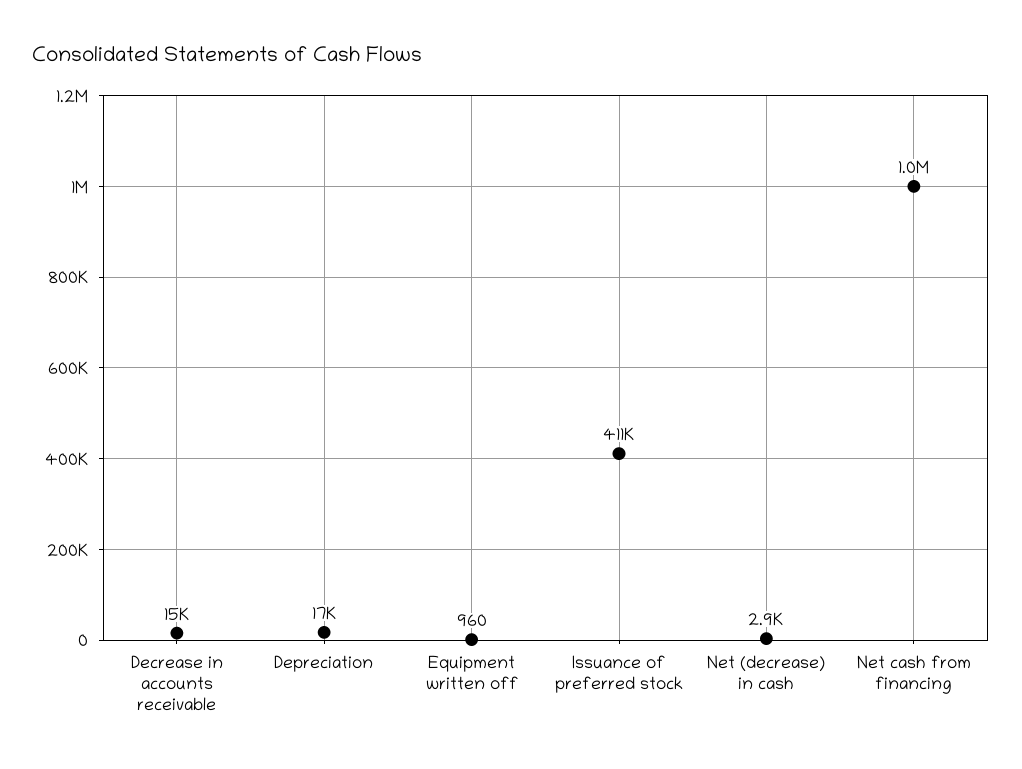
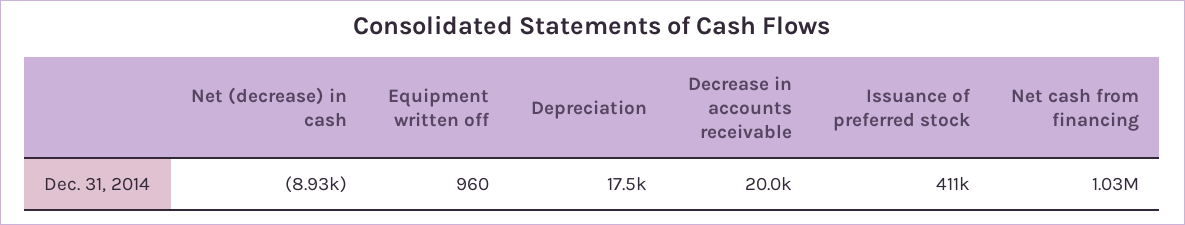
Decrease in accounts receivable: 15000 -> 20000
Net (decrease) in cash: 2900 -> -8930

